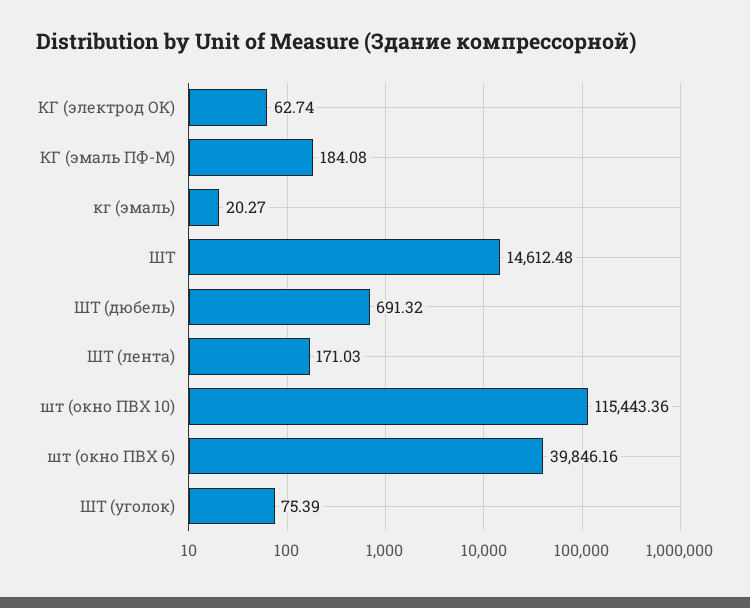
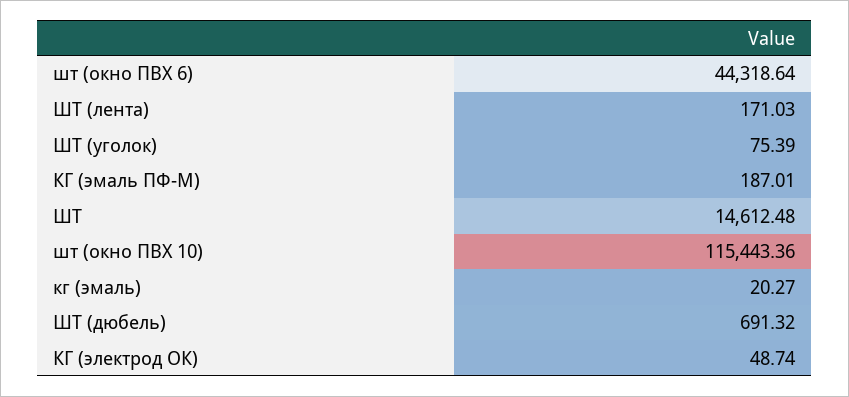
КГ (электрод ОК): 62.74 -> 48.74
КГ (эмаль ПФ-М): 184.08 -> 187.01
шт (окно ПВХ 6): 39846.16 -> 44318.64

